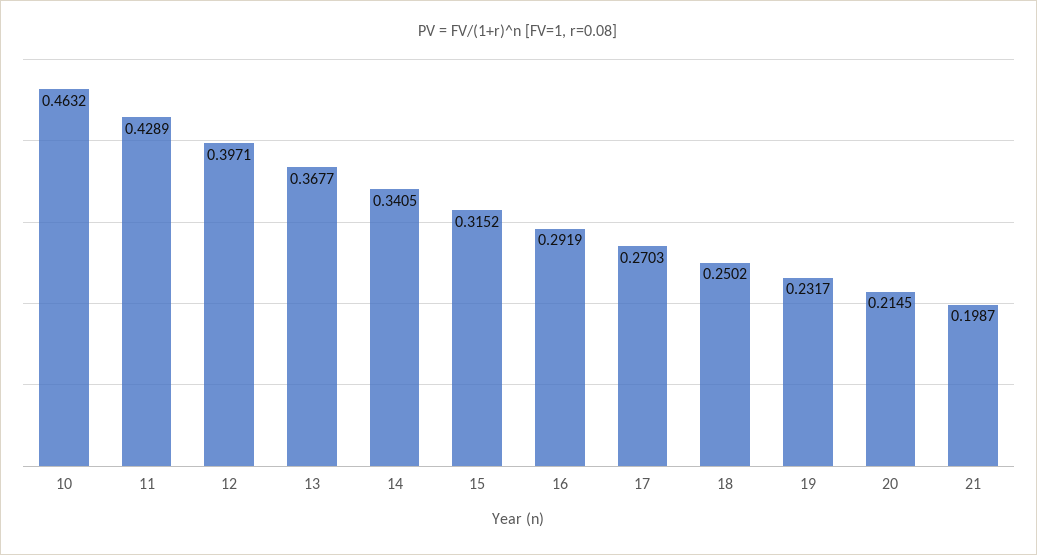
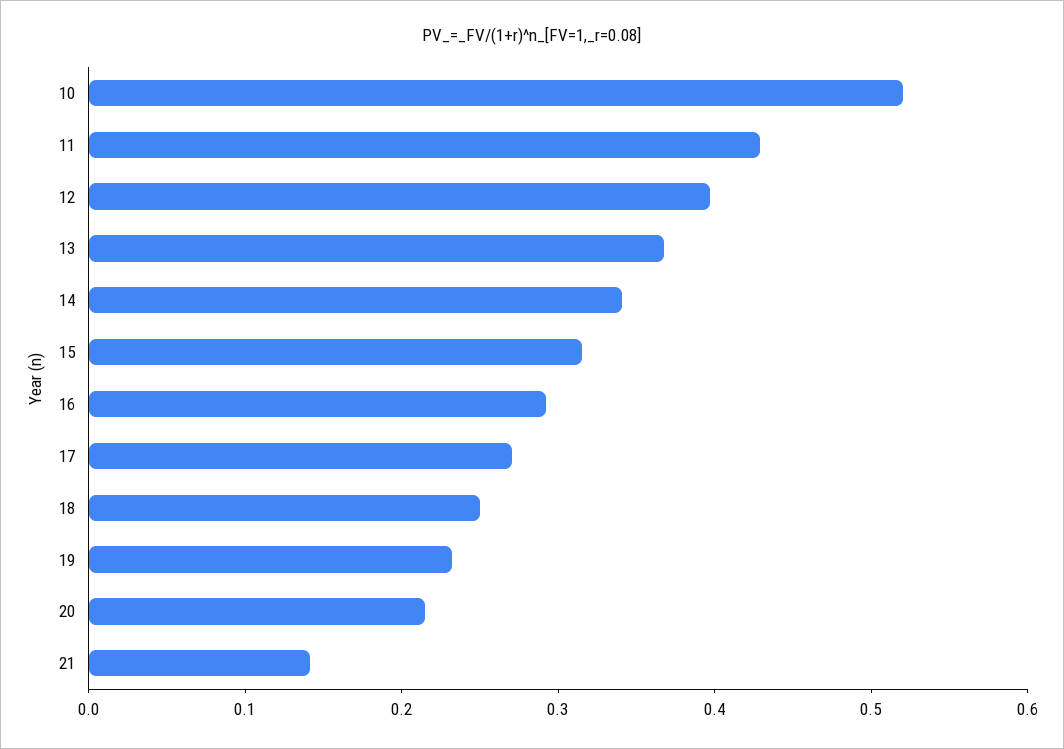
10: 0.4632 -> 0.52
21: 0.1987 -> 0.14

